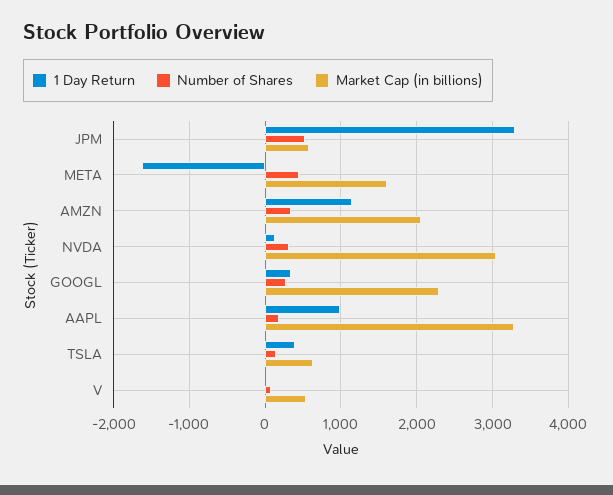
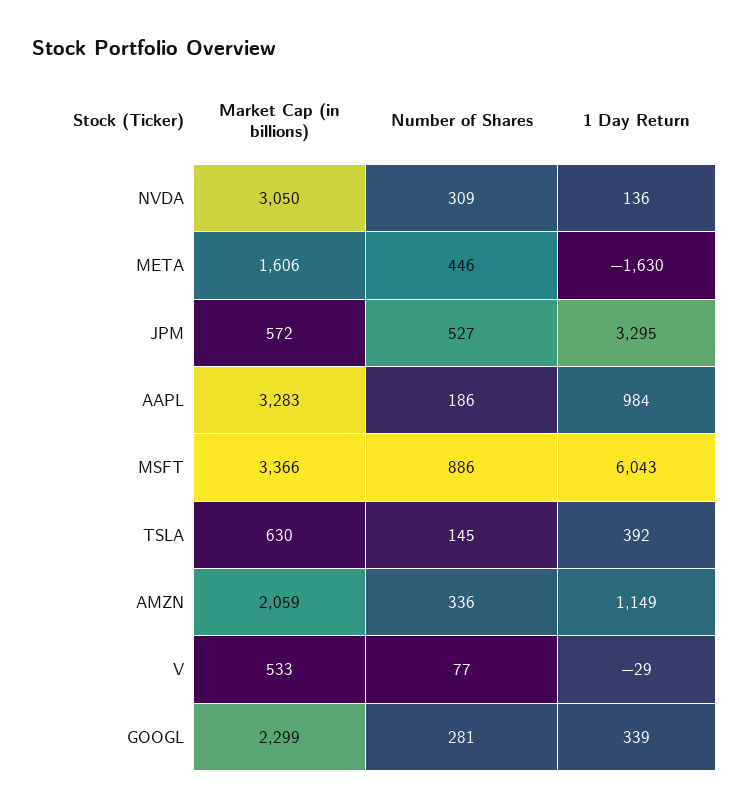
Market Cap (in billions), MSFT: none -> 3366
Number of Shares, MSFT: none -> 886
1 Day Return, MSFT: none -> 6043

